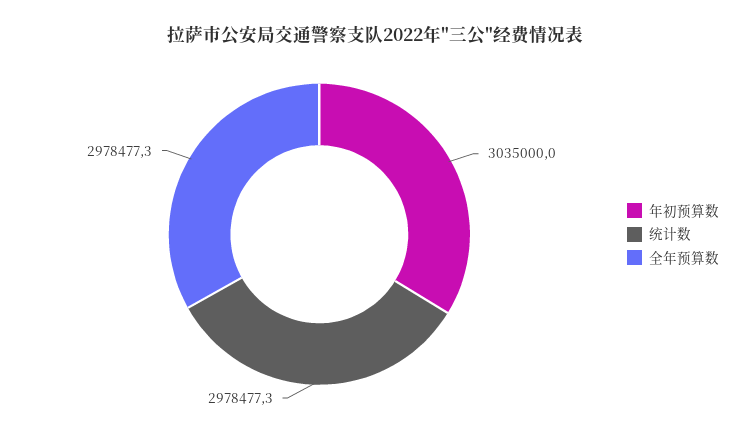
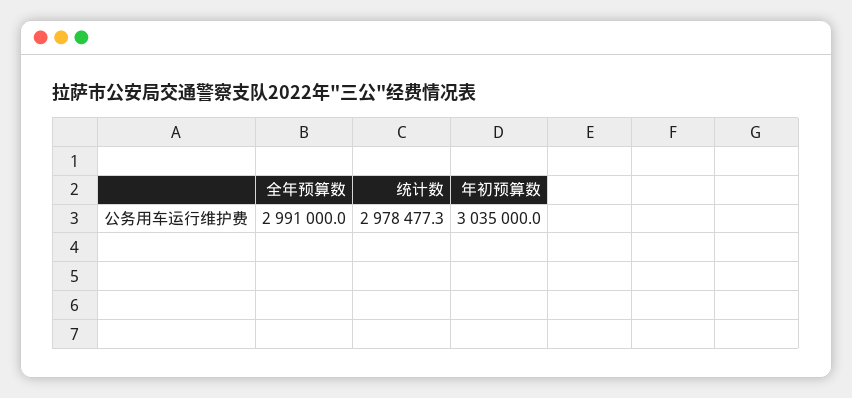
全年预算数: 2978477.3 -> 2991000

